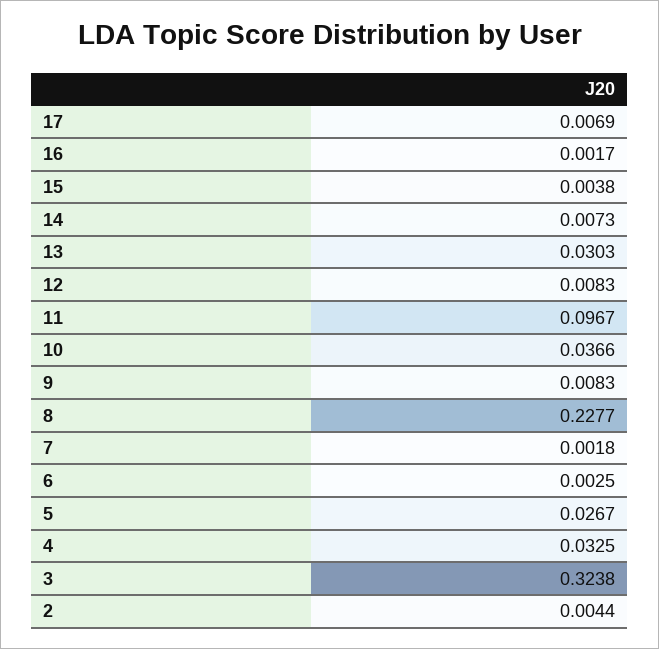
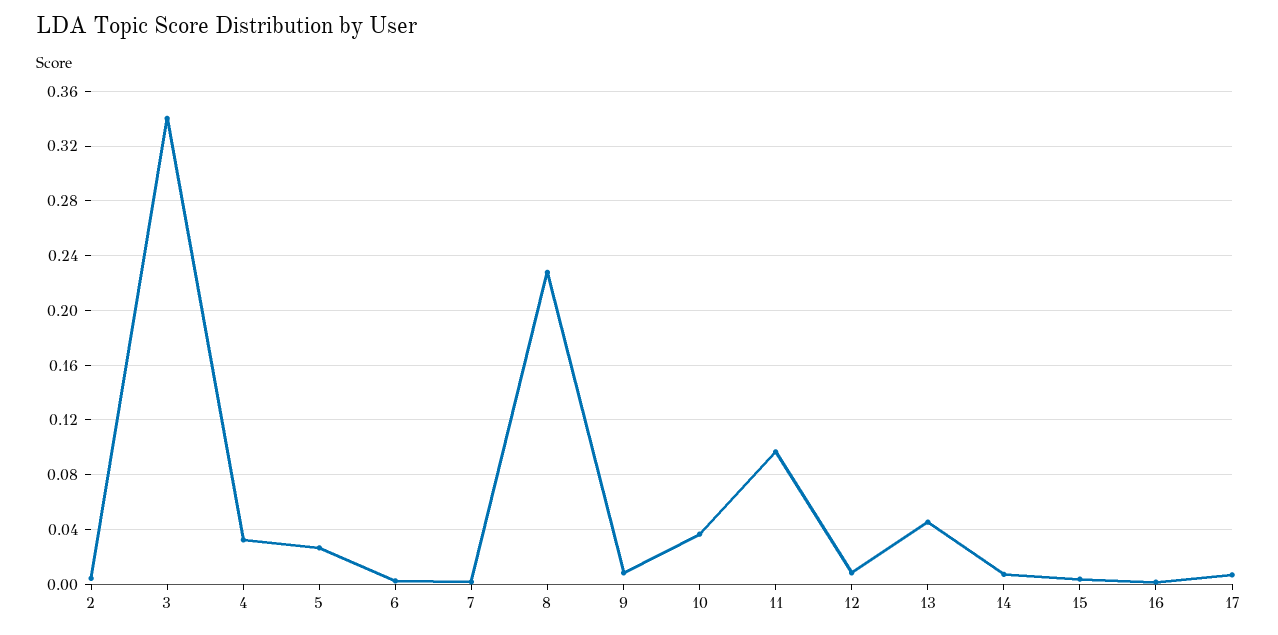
13: 0.0303 -> 0.045
3: 0.3238 -> 0.34

